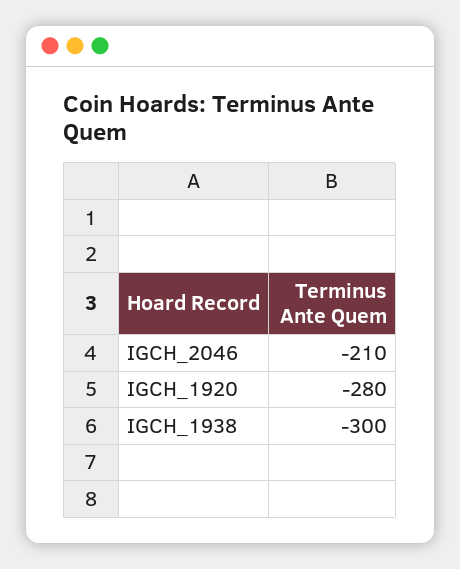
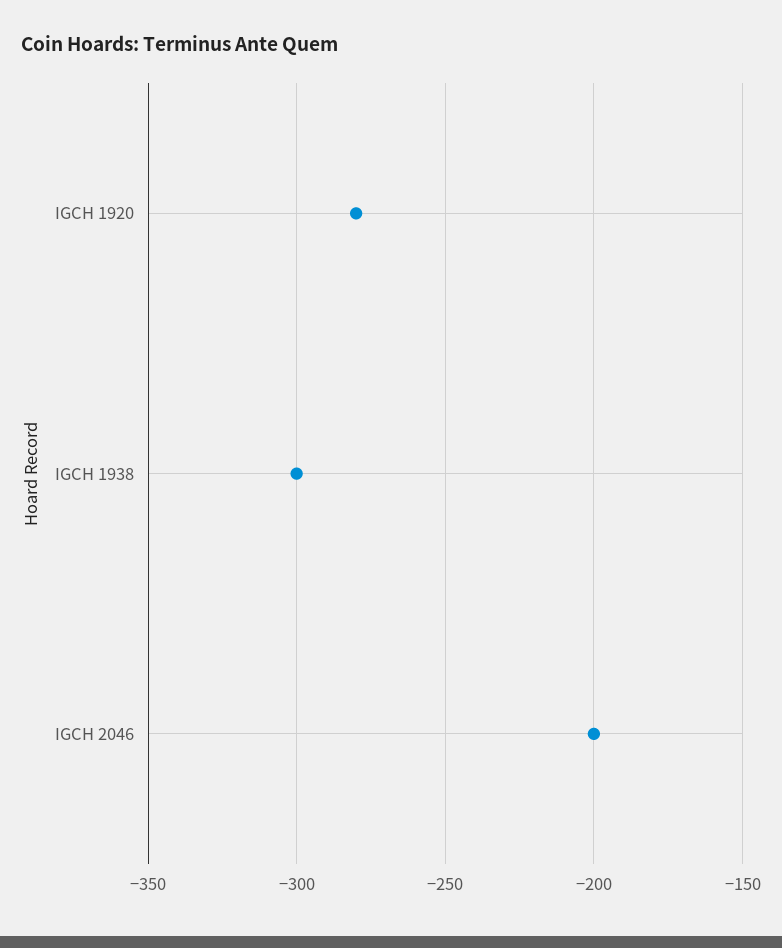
IGCH_2046: -210 -> -200

